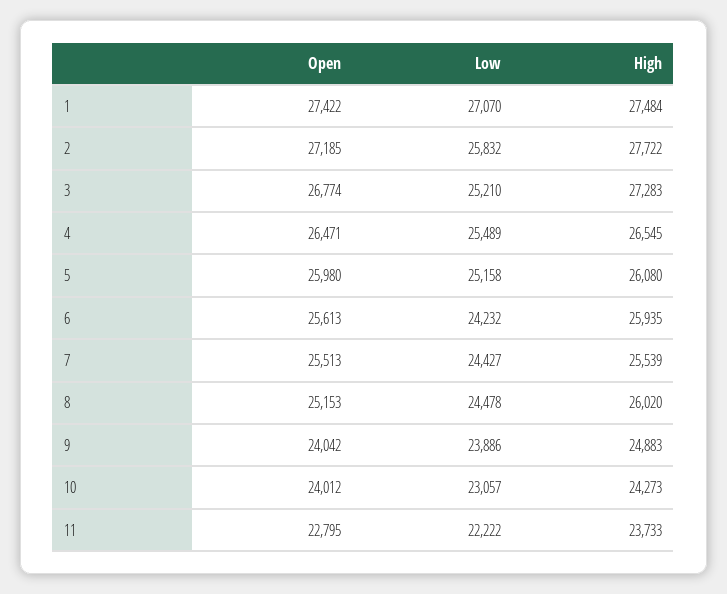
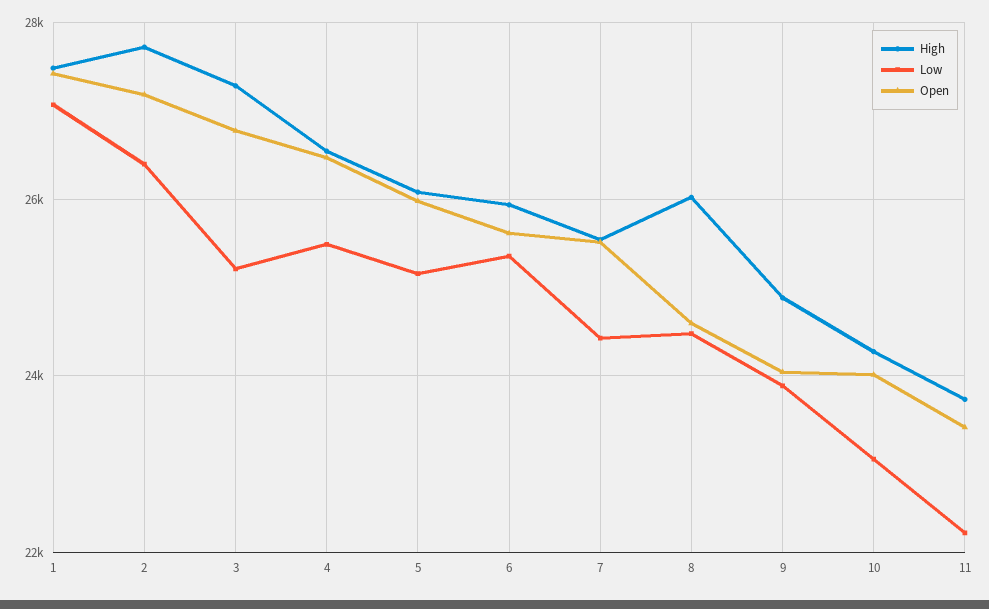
Low, 2: 25832 -> 26400
Low, 6: 24232 -> 25400
Open, 8: 25153 -> 24600
Open, 11: 22795 -> 23400

